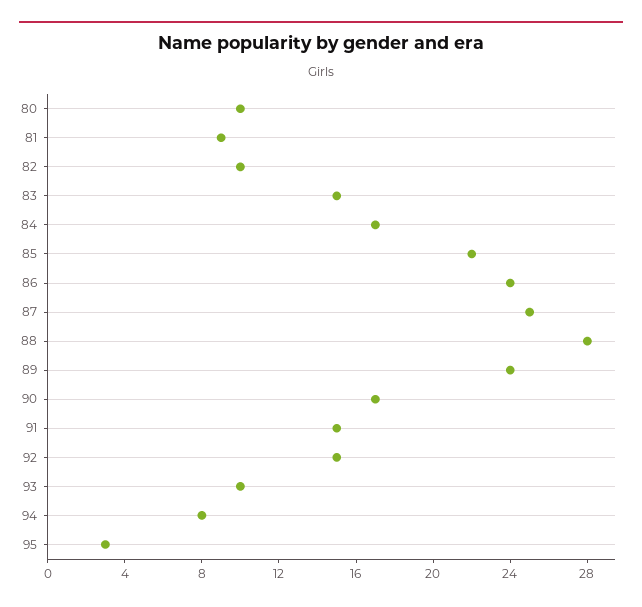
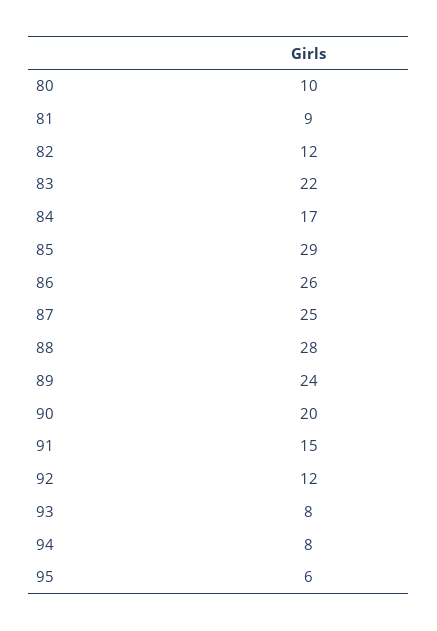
82: 10 -> 12
83: 15 -> 22
85: 22 -> 29
86: 24 -> 26
90: 17 -> 20
92: 15 -> 12
93: 10 -> 8
95: 3 -> 6

